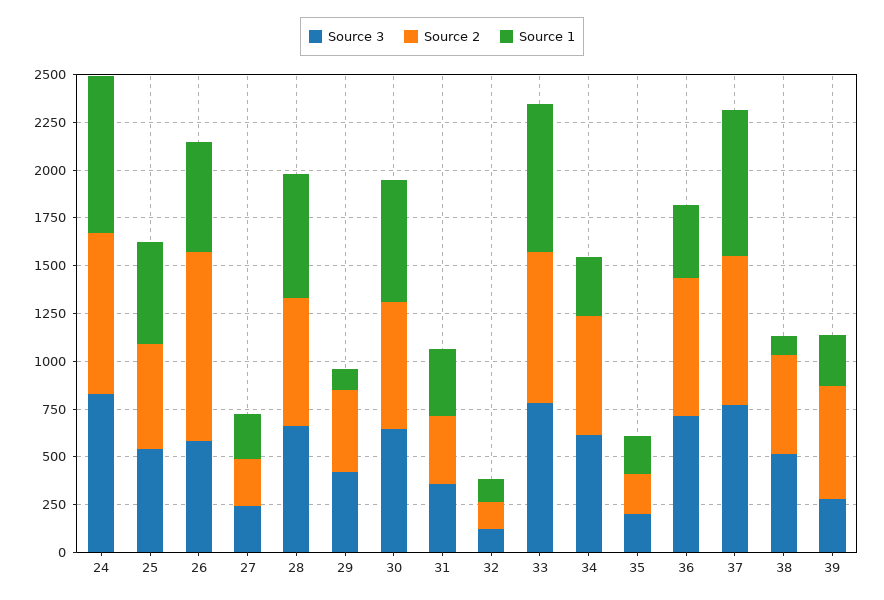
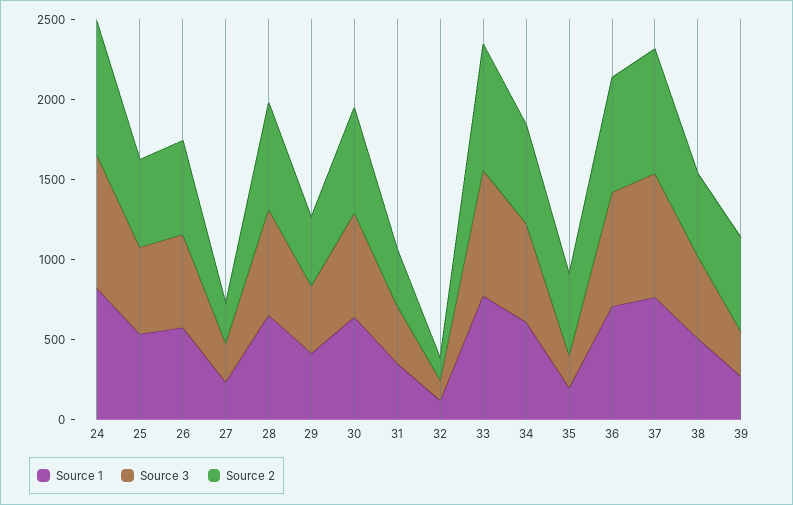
Source 2, 26: 1000 -> 600
Source 1, 29: 100 -> 400
Source 1, 34: 300 -> 600
Source 2, 35: 200 -> 500
Source 1, 36: 400 -> 700
Source 1, 38: 100 -> 500

